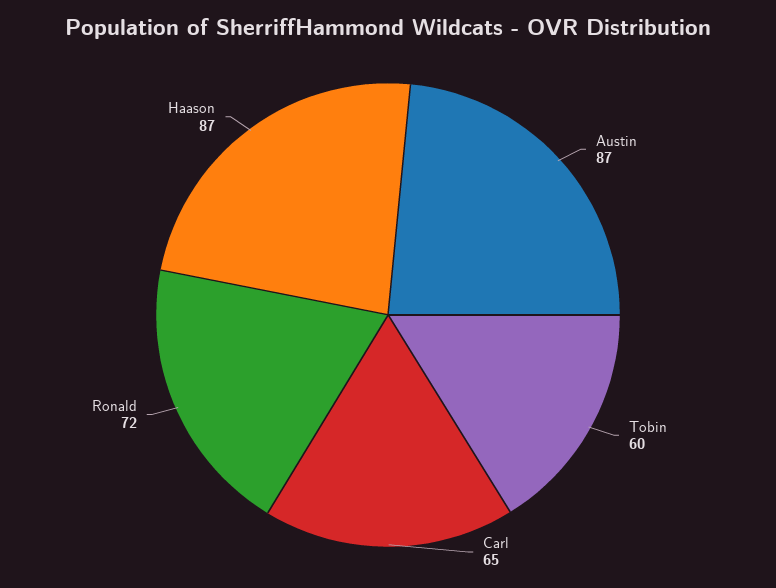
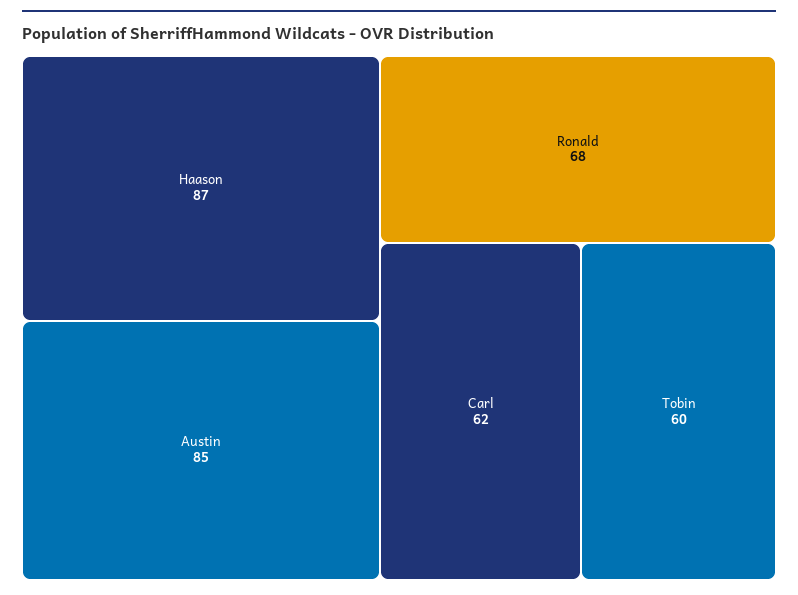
Austin: 87 -> 85
Carl: 65 -> 62
Ronald: 72 -> 68

